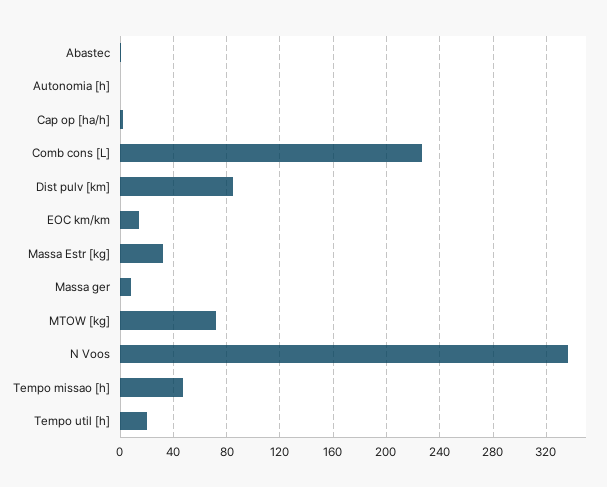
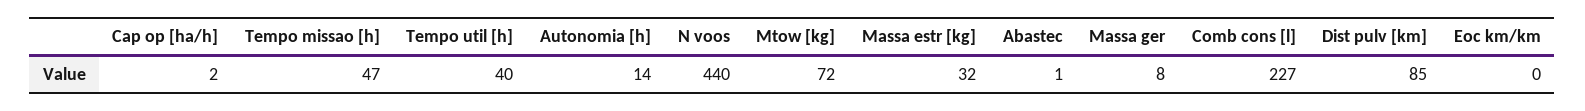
Autonomia [h]: 0 -> 14
EOC km/km: 15 -> 0
N Voos: 335 -> 440
Tempo util [h]: 20 -> 40

